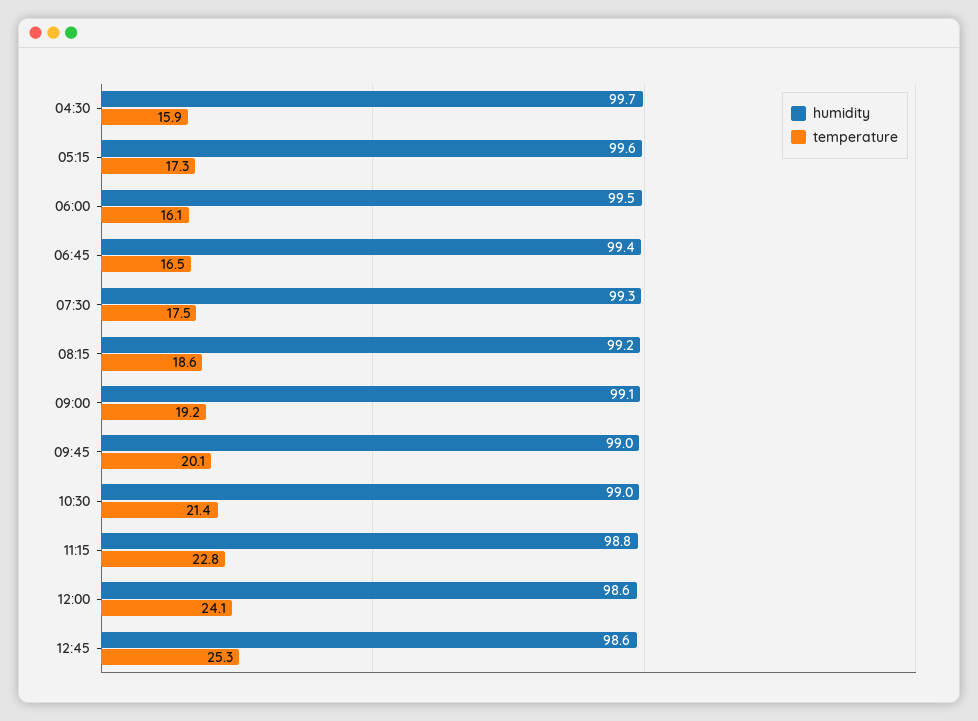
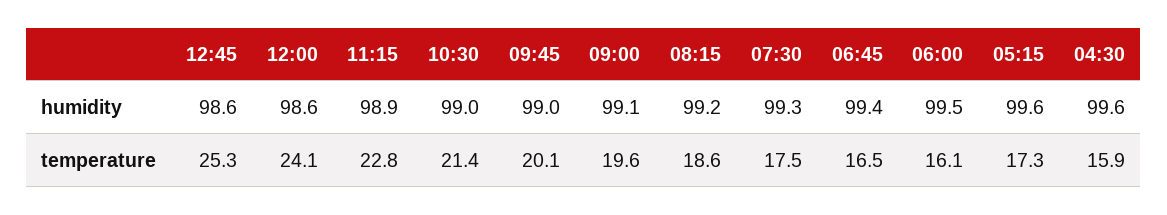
humidity, 04:30: 99.7 -> 99.6
temperature, 09:00: 19.2 -> 19.6
humidity, 11:15: 98.8 -> 98.9

